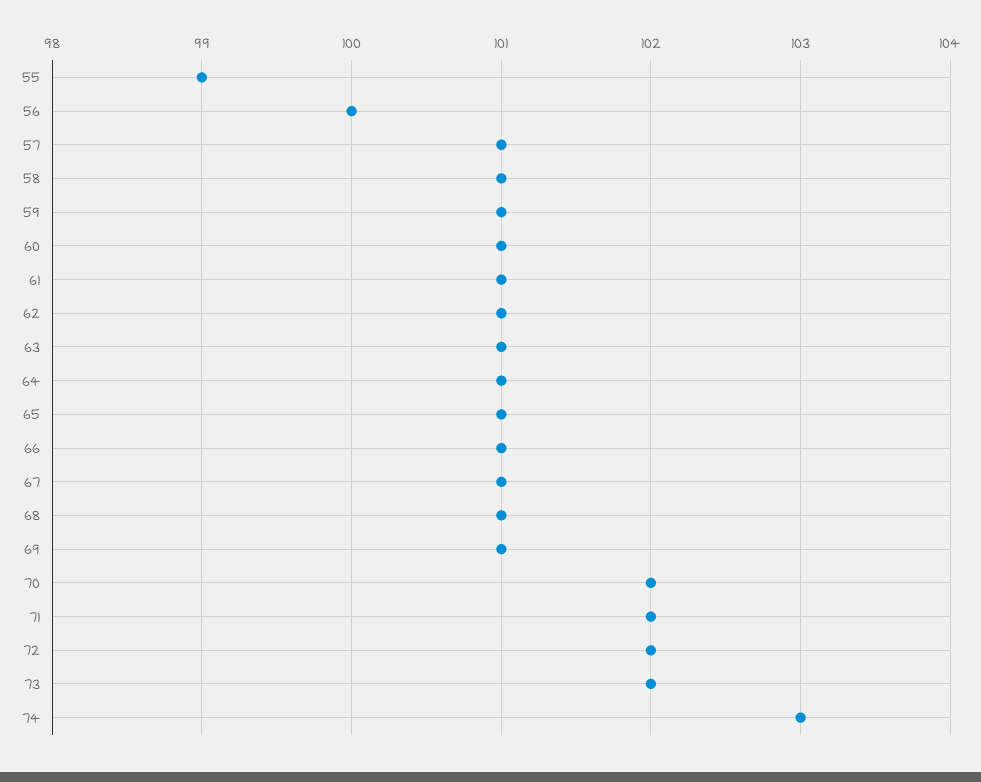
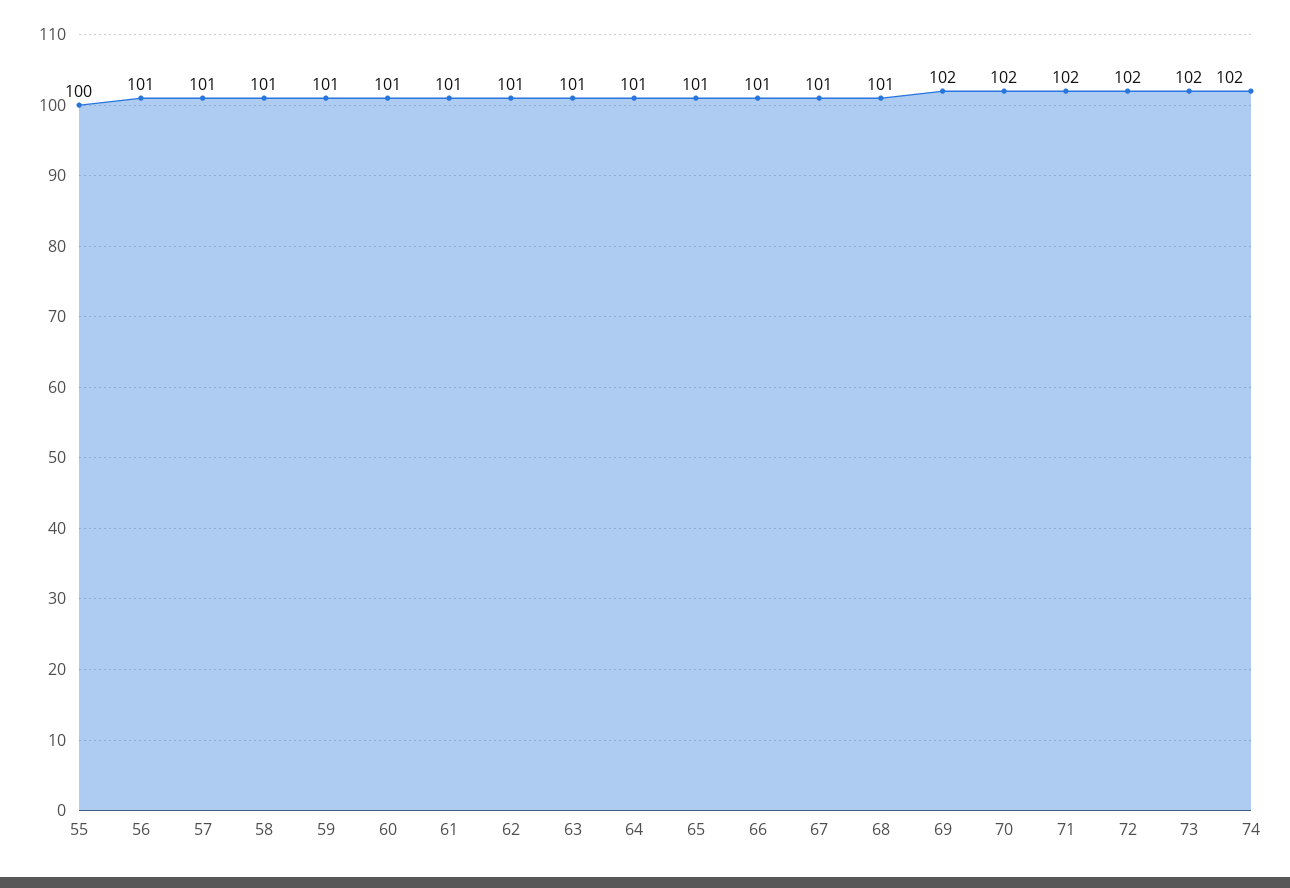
55: 99 -> 100
56: 100 -> 101
69: 101 -> 102
74: 103 -> 102

